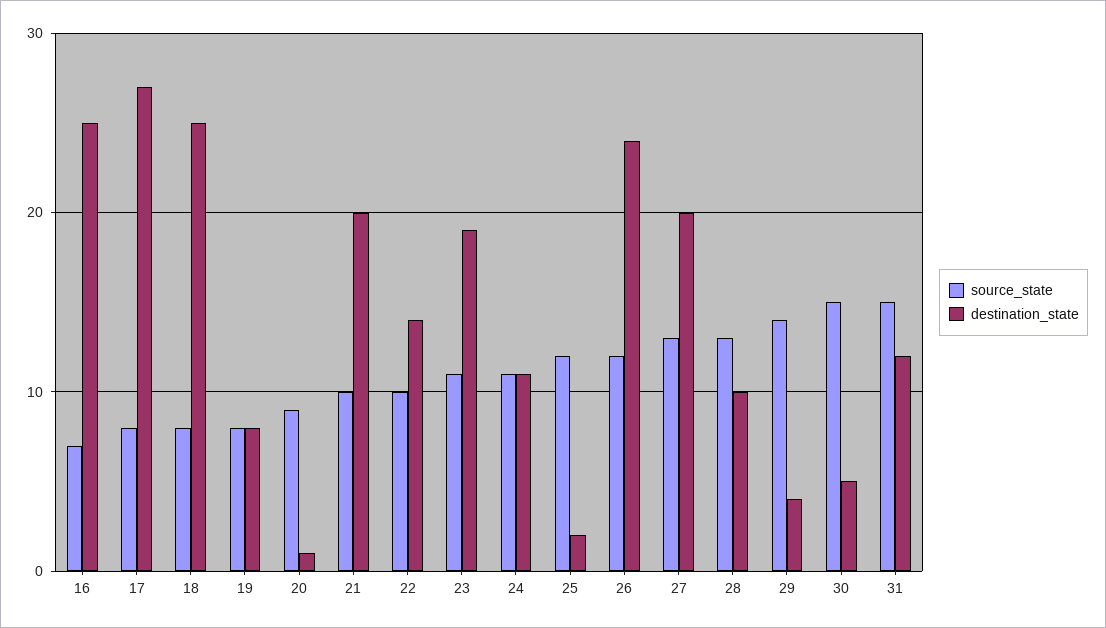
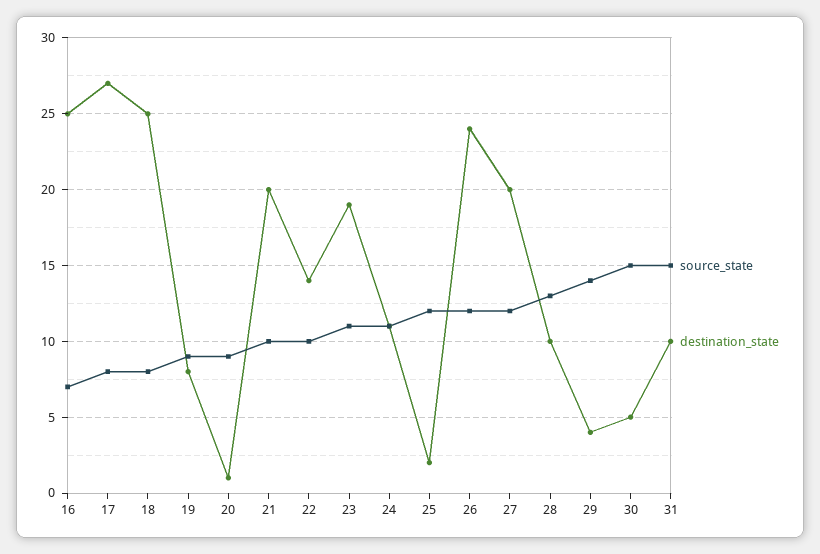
source_state, 19: 8 -> 9
source_state, 27: 13 -> 12
destination_state, 31: 12 -> 10

